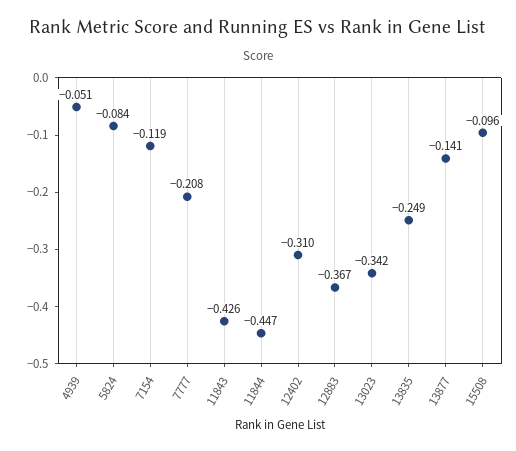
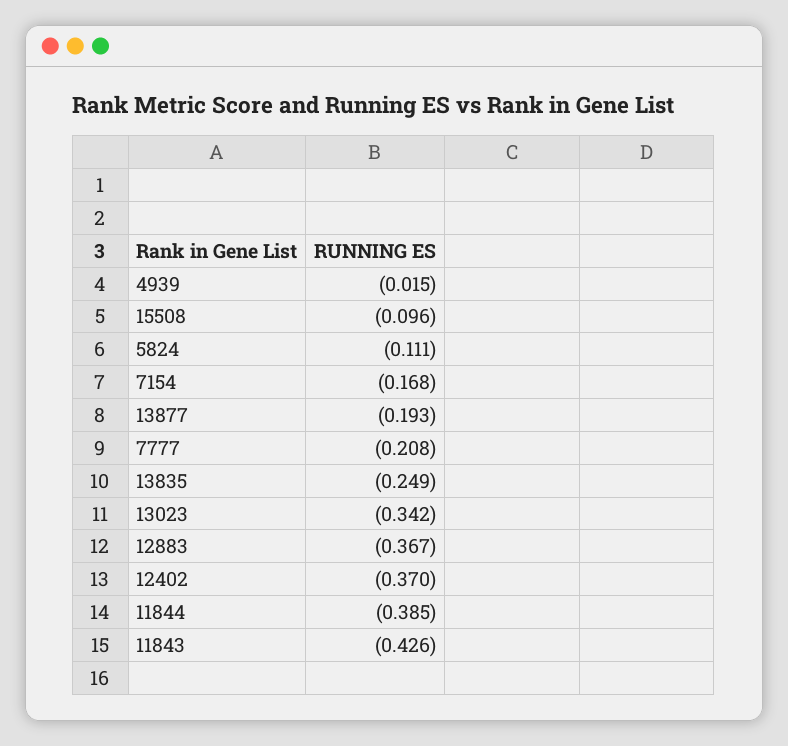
4939: -0.051 -> -0.015
5824: -0.084 -> -0.111
7154: -0.119 -> -0.168
11844: -0.447 -> -0.385
12402: -0.31 -> -0.37
13877: -0.141 -> -0.193

